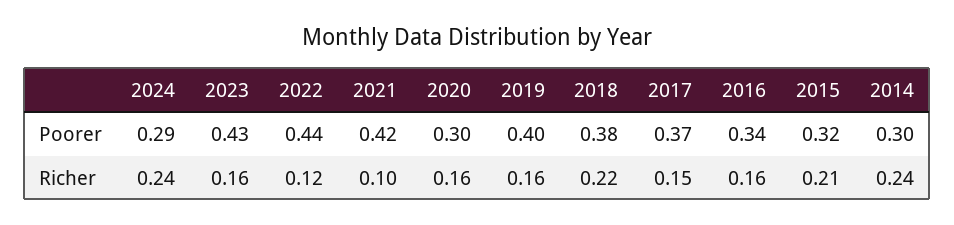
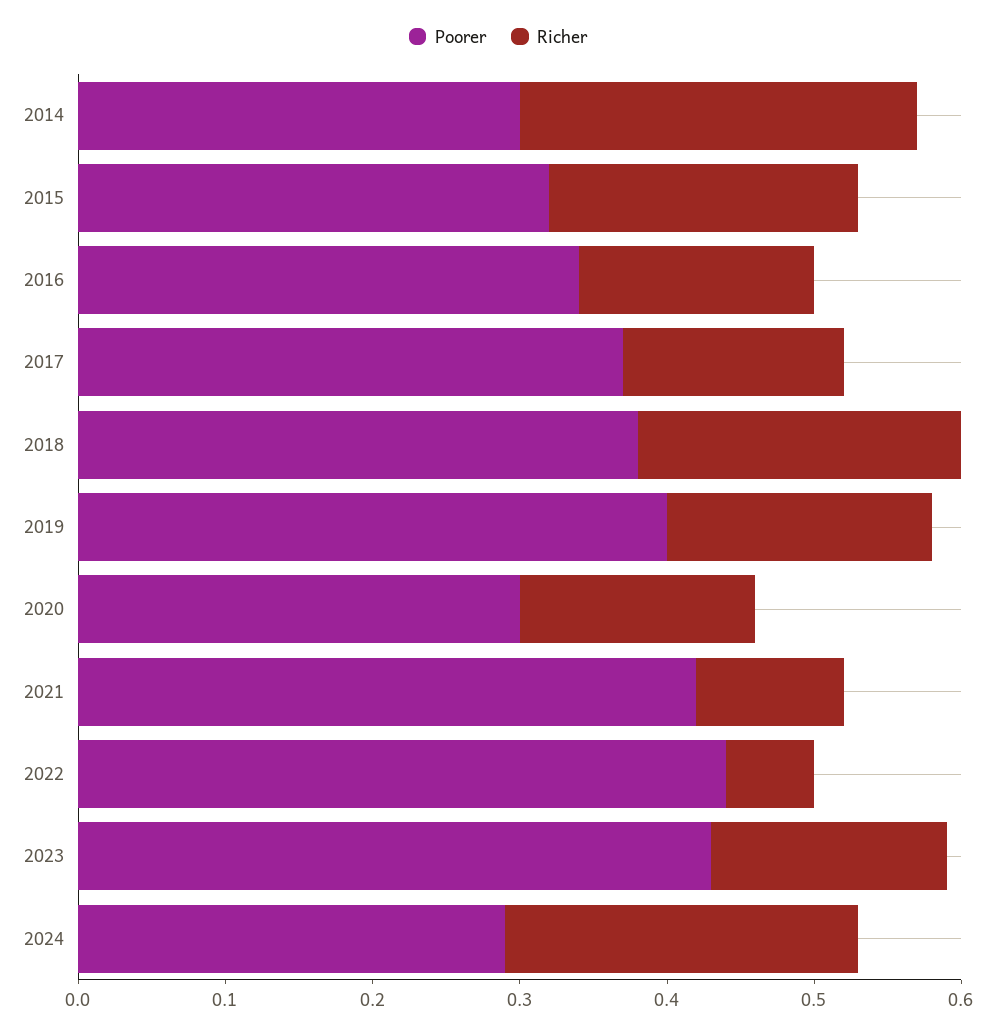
Richer, 2022: 0.12 -> 0.06
Richer, 2019: 0.16 -> 0.18
Richer, 2014: 0.24 -> 0.27

